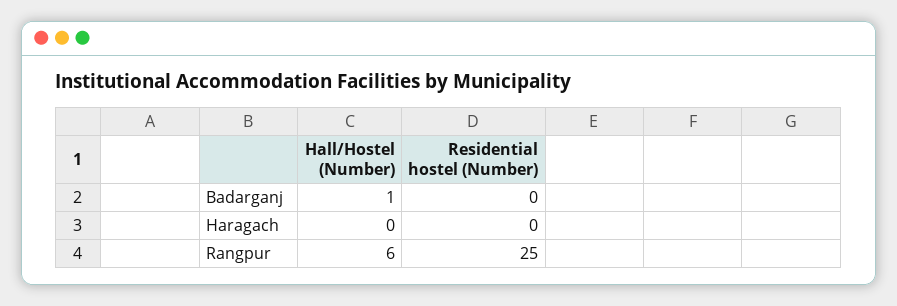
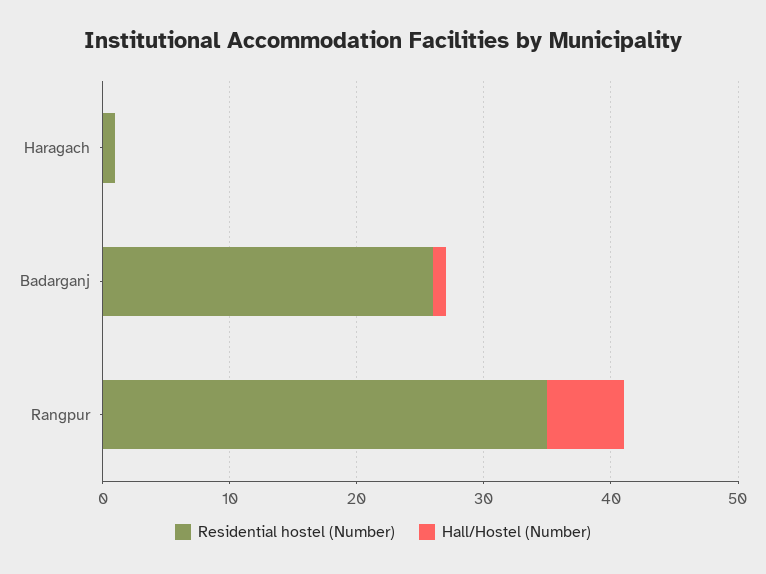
Residential hostel (Number), Badarganj: 0 -> 26
Residential hostel (Number), Haragach: 0 -> 1
Residential hostel (Number), Rangpur: 25 -> 35

